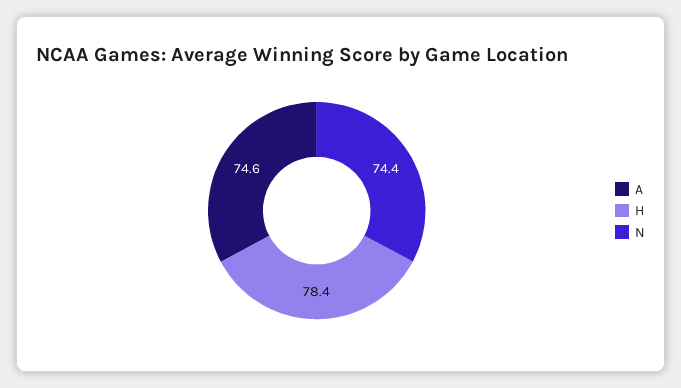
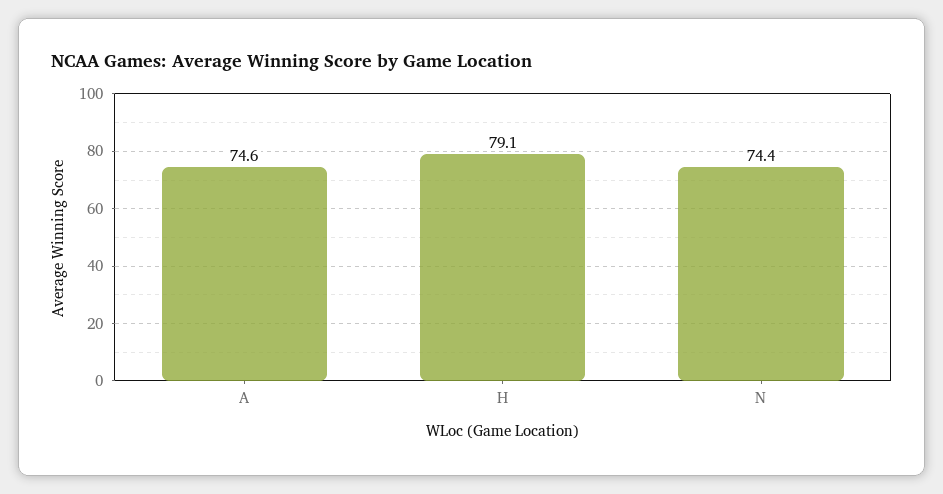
H: 78.4 -> 79.1

